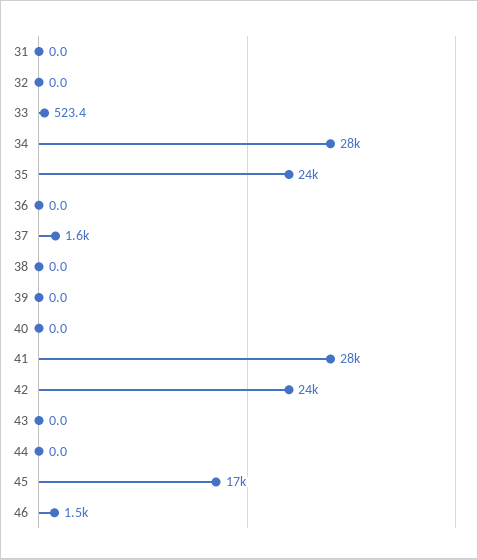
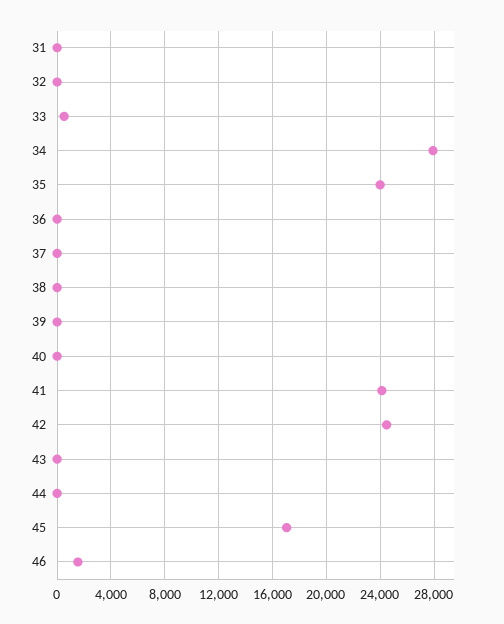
37: 1600 -> 0
41: 28000 -> 24000

